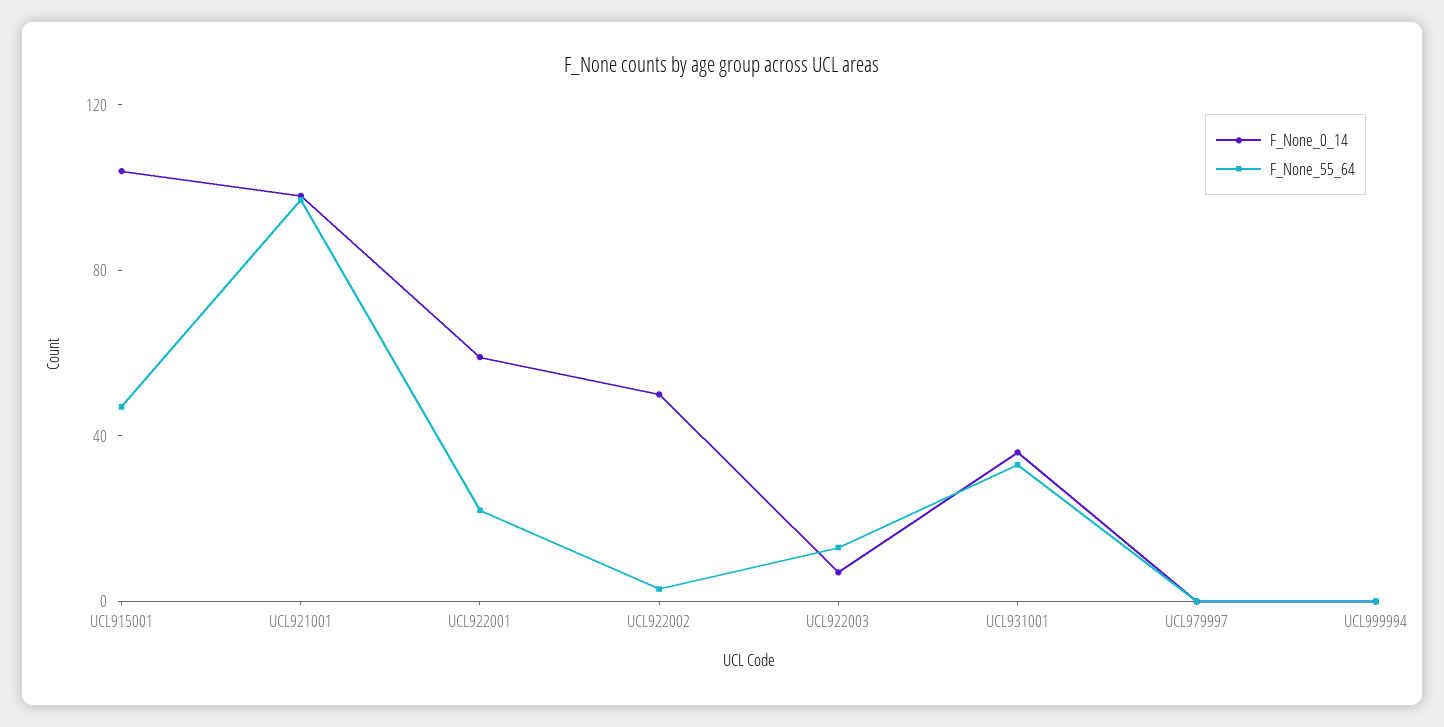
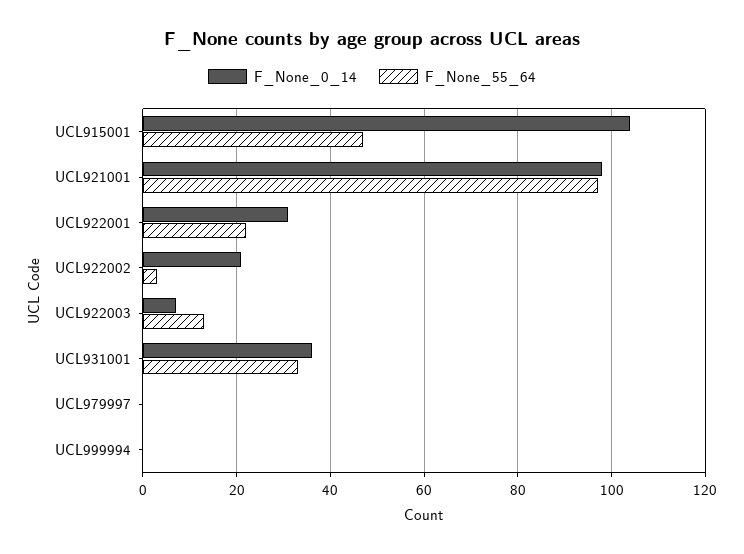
F_None_0_14, UCL922001: 60 -> 30
F_None_0_14, UCL922002: 50 -> 20

